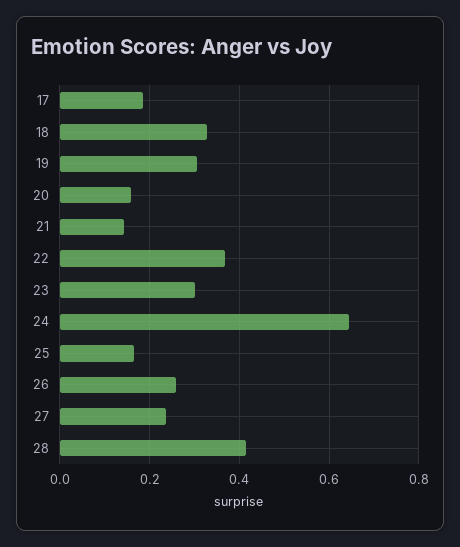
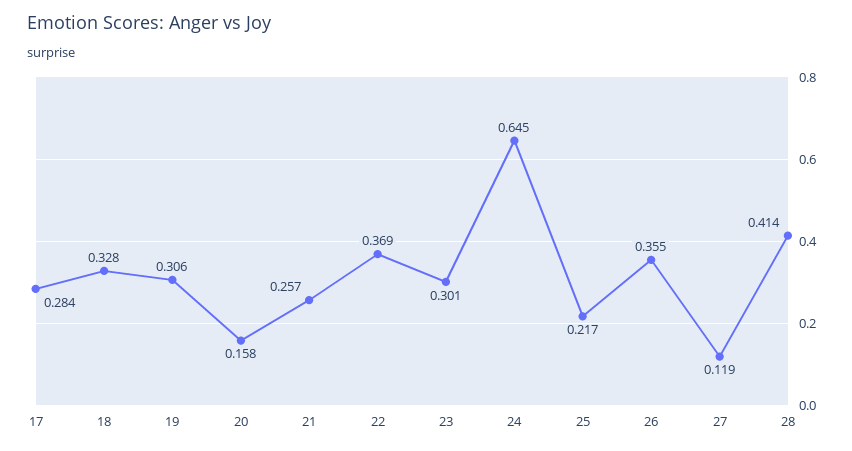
17: 0.18 -> 0.284
21: 0.14 -> 0.257
25: 0.16 -> 0.217
26: 0.26 -> 0.355
27: 0.24 -> 0.119

